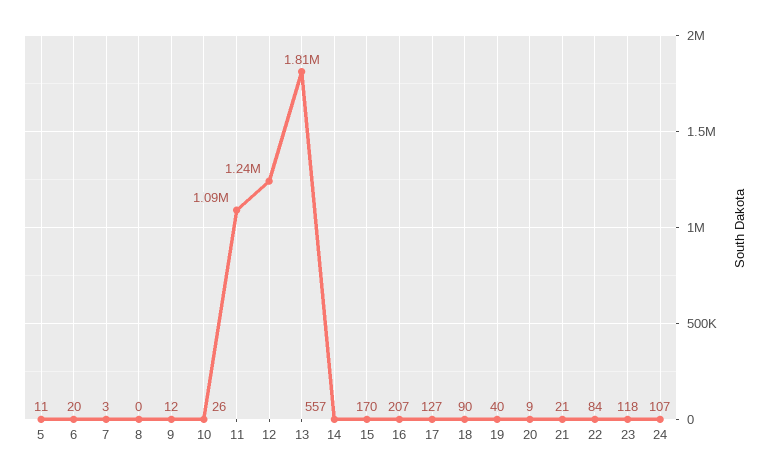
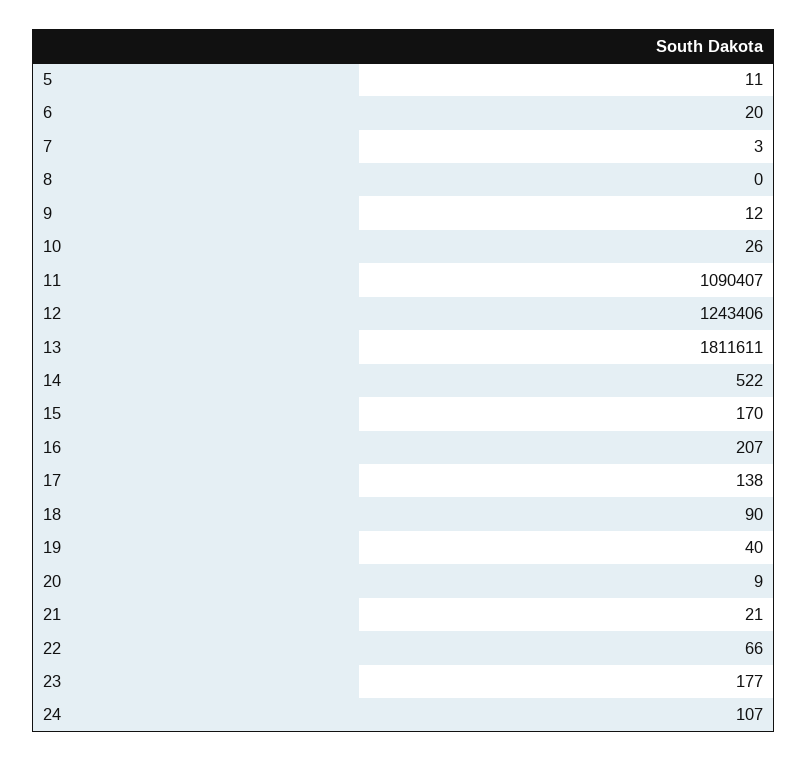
14: 557 -> 522
17: 127 -> 138
22: 84 -> 66
23: 118 -> 177

